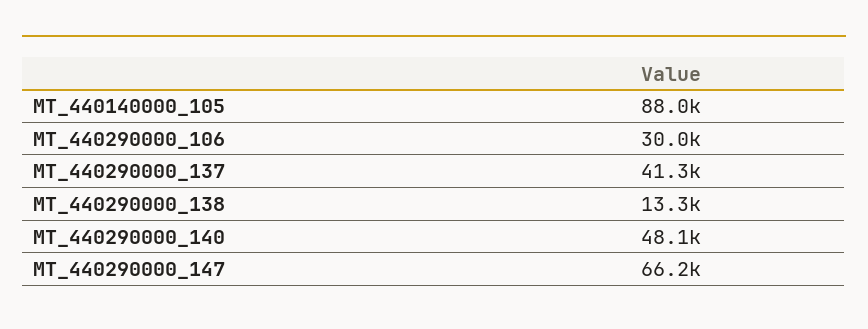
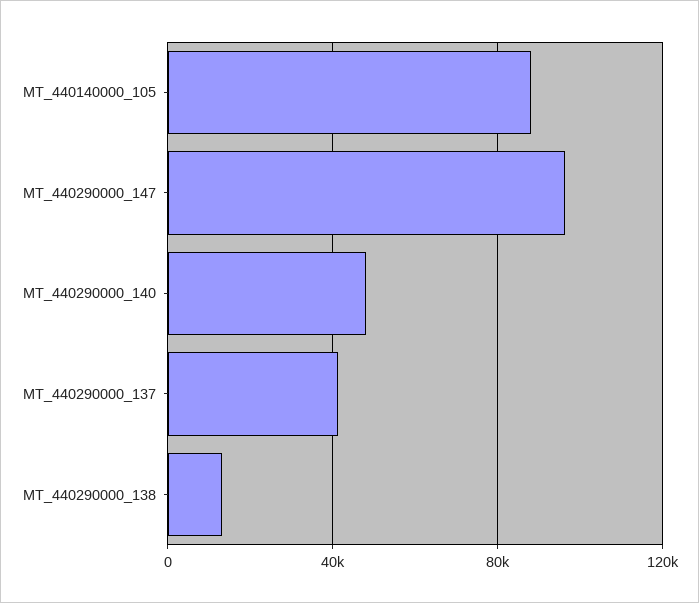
MT_440290000_106: 30000 -> none
MT_440290000_147: 66200 -> 95000

